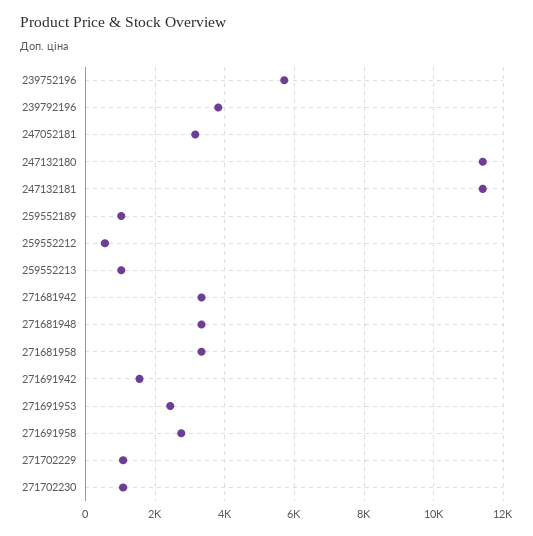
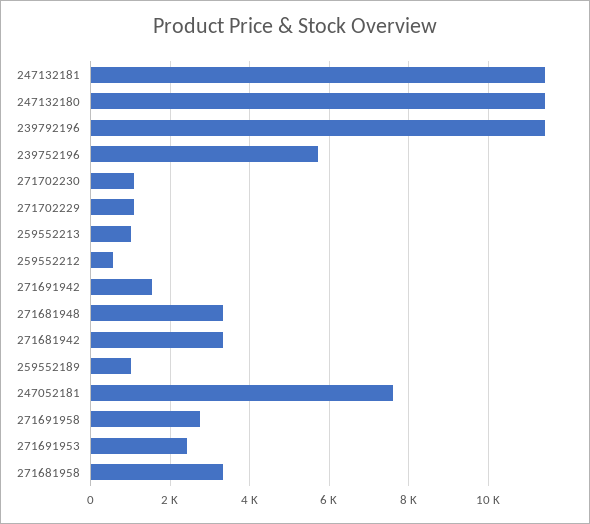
239792196: 3800 -> 11400
247052181: 3200 -> 7600

